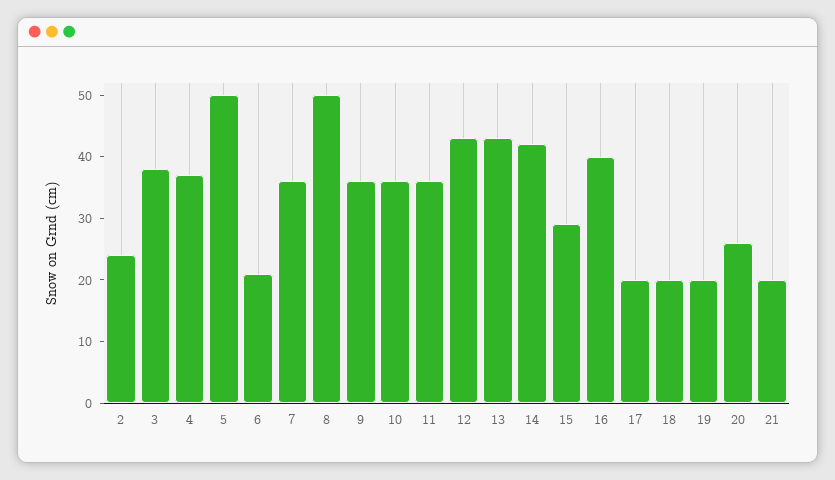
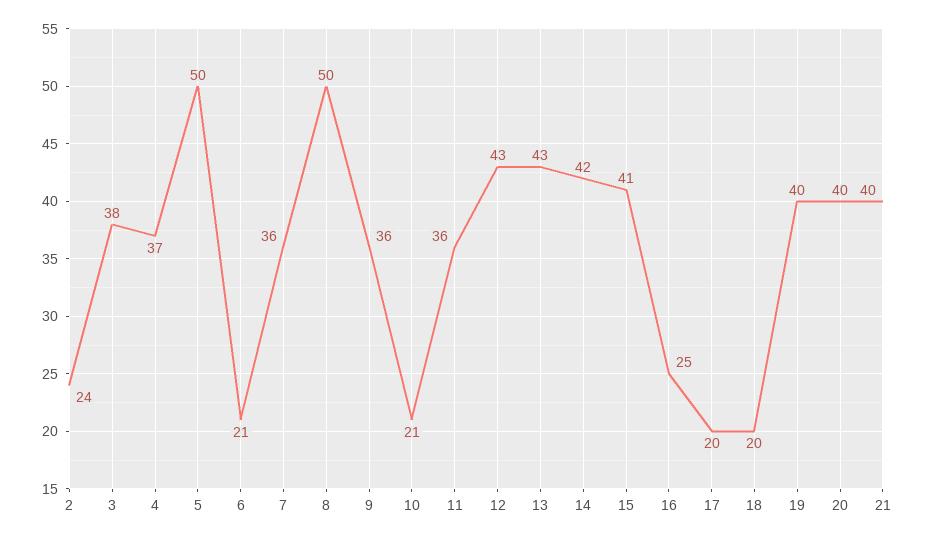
10: 35 -> 21
15: 30 -> 41
16: 40 -> 25
19: 20 -> 40
20: 25 -> 40
21: 20 -> 40

